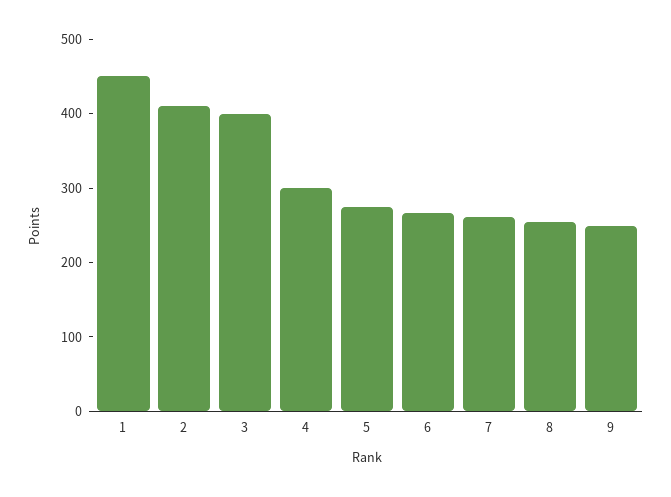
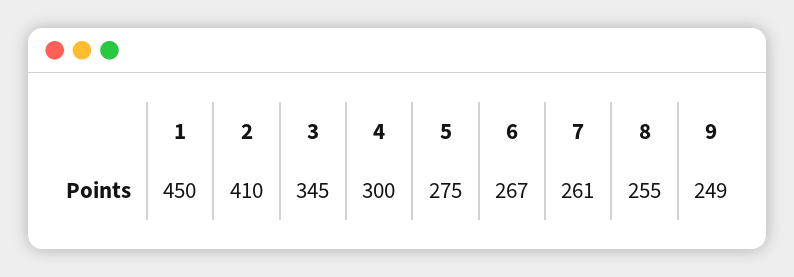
3: 400 -> 345

